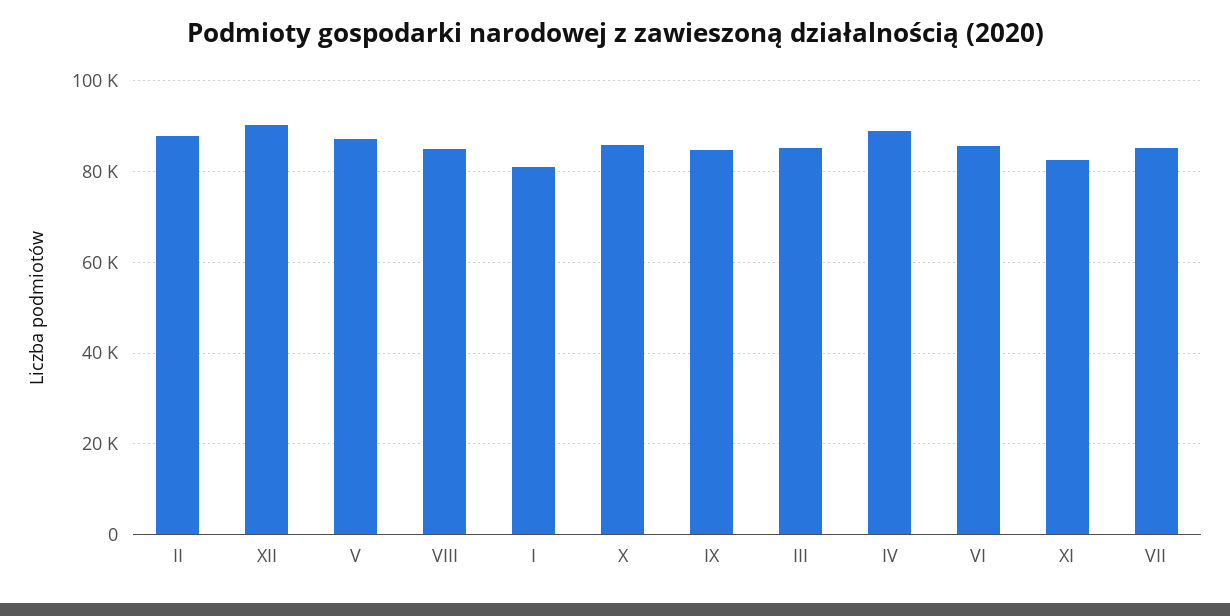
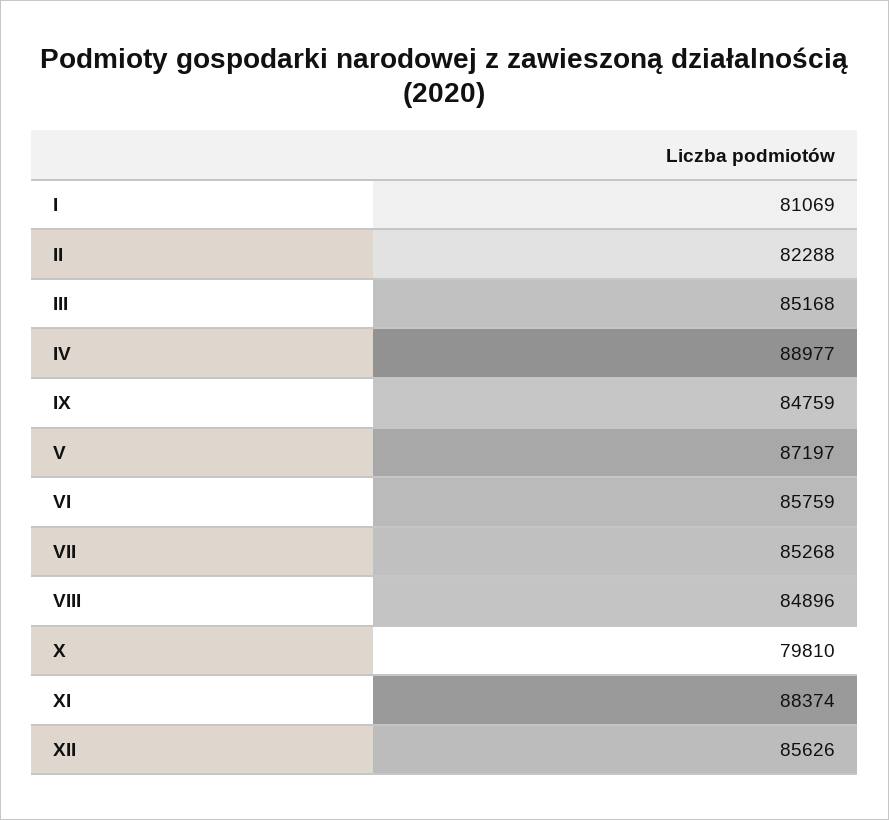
II: 88000 -> 82288
XII: 90000 -> 85626
X: 86000 -> 79810
XI: 82000 -> 88374

